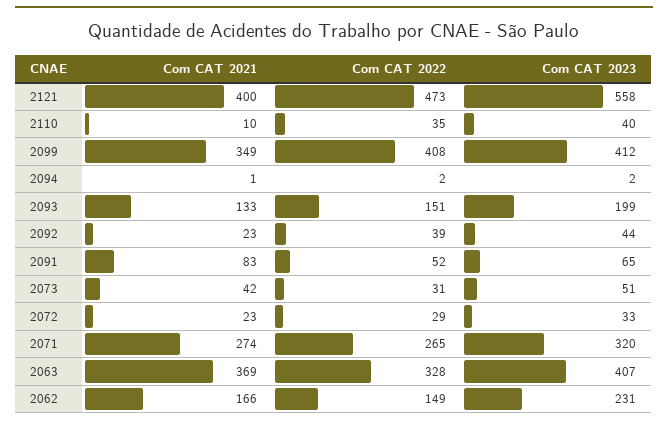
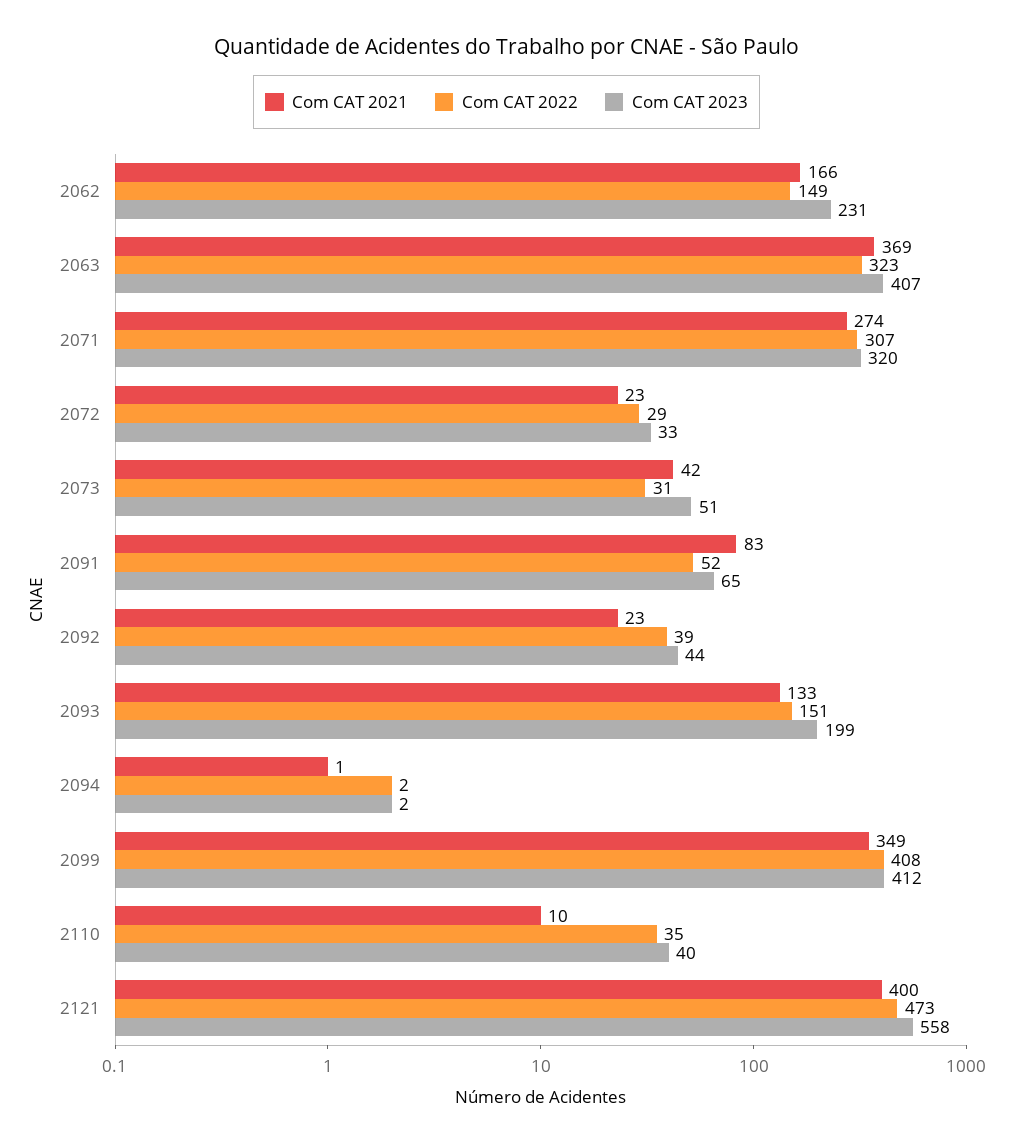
Com CAT 2022, 2071: 265 -> 307
Com CAT 2022, 2063: 328 -> 323

